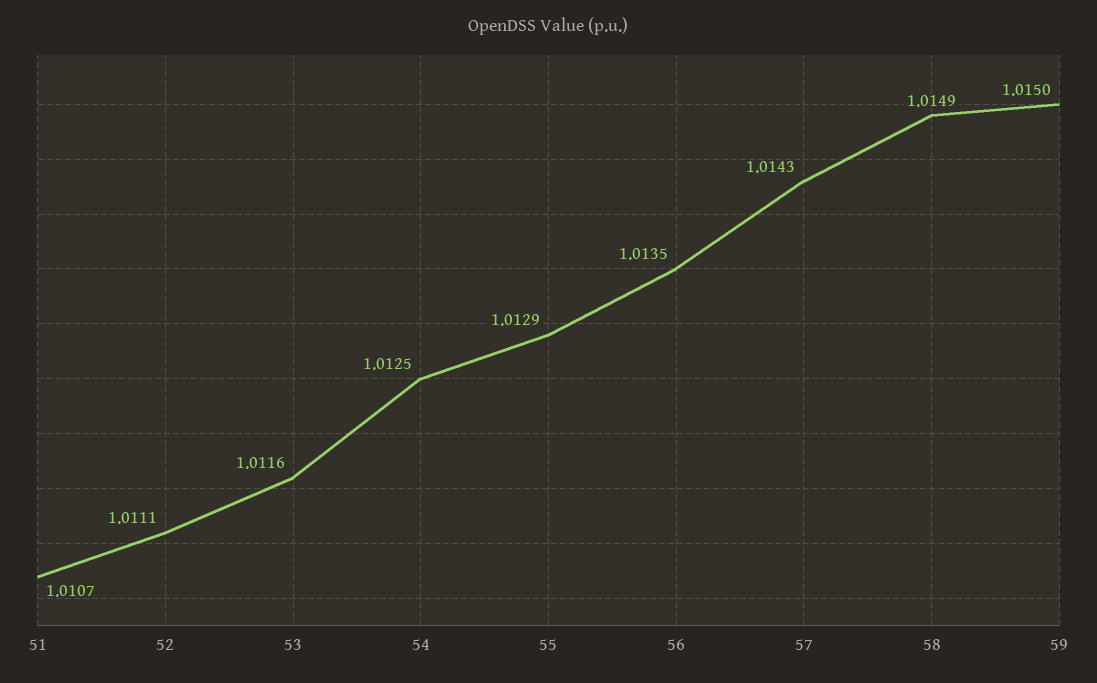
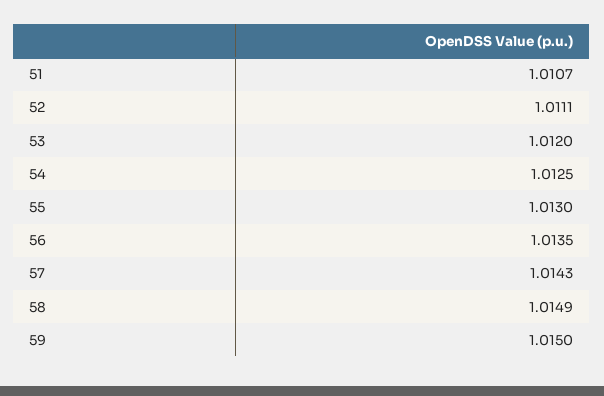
53: 1.0116 -> 1.012
55: 1.0129 -> 1.013

